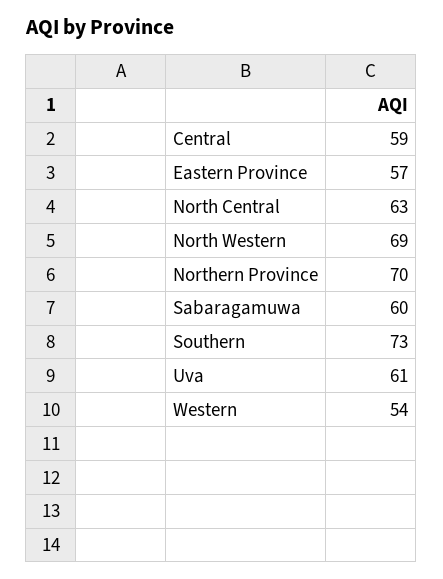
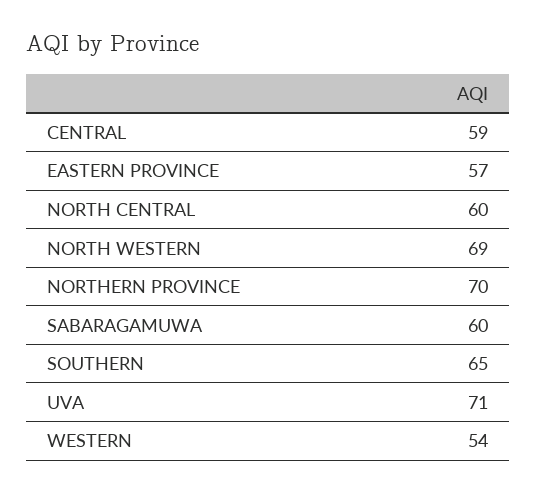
North Central: 63 -> 60
Southern: 73 -> 65
Uva: 61 -> 71

